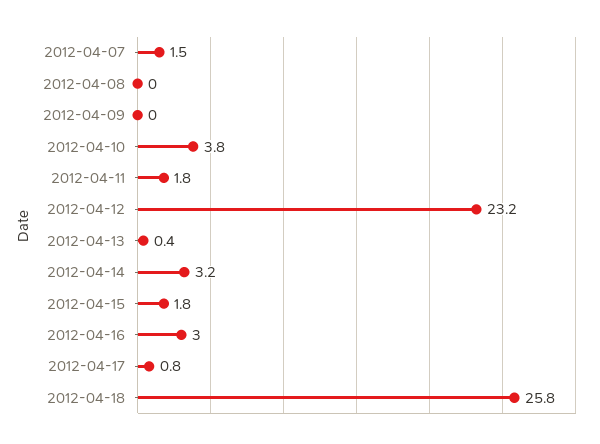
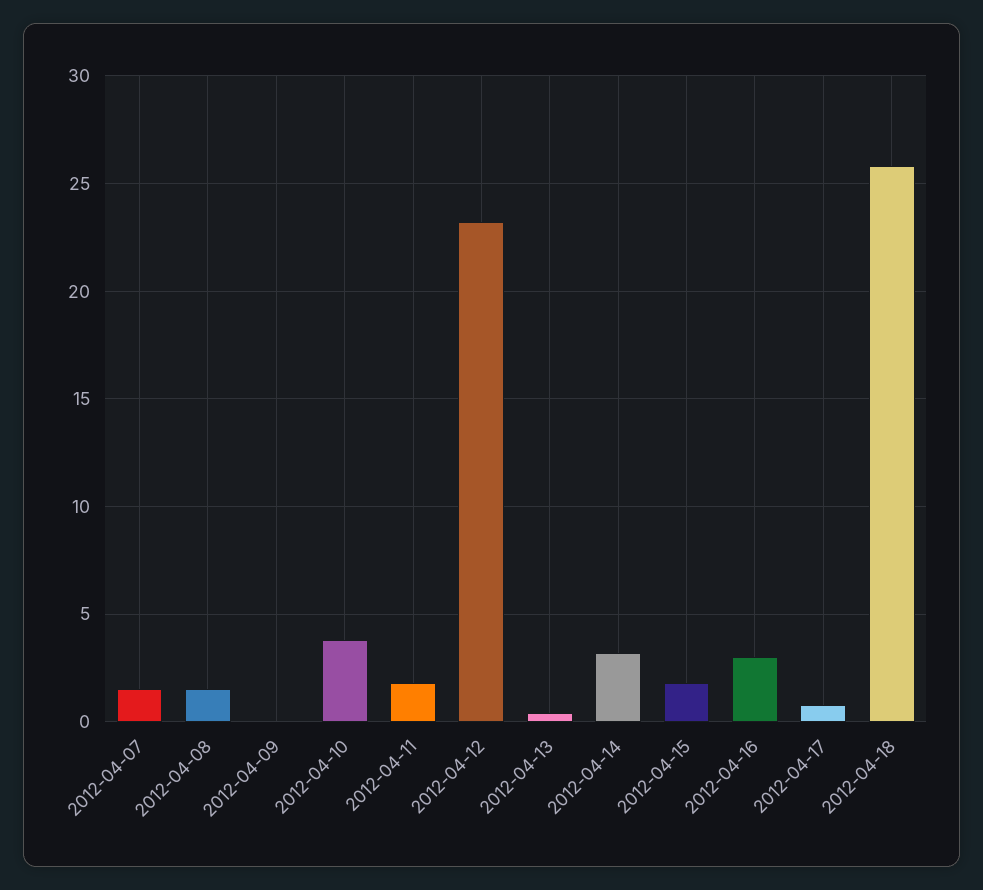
2012-04-08: 0 -> 1.5

